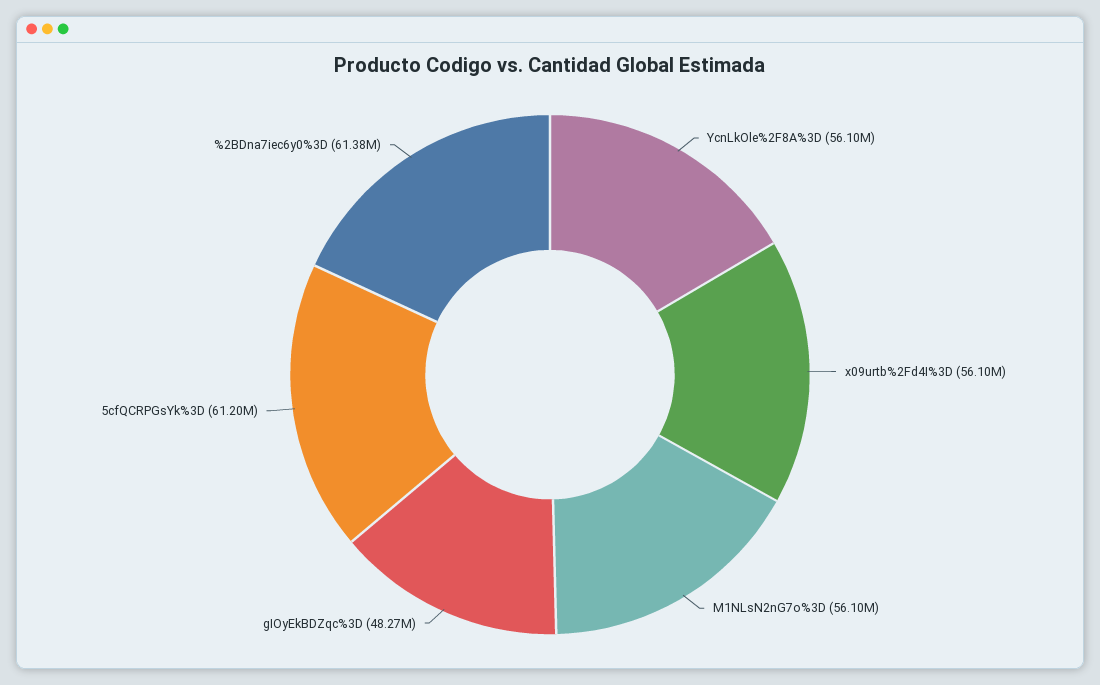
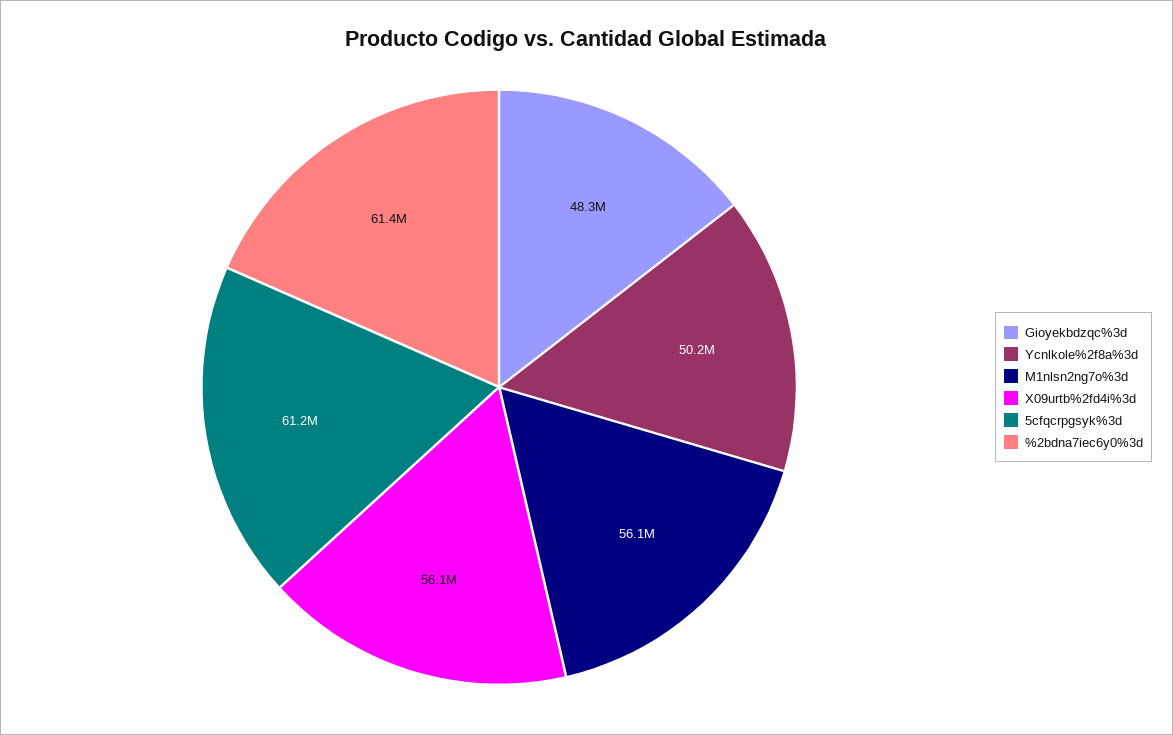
YcnLkOle%2F8A%3D: 56100000 -> 50200000

